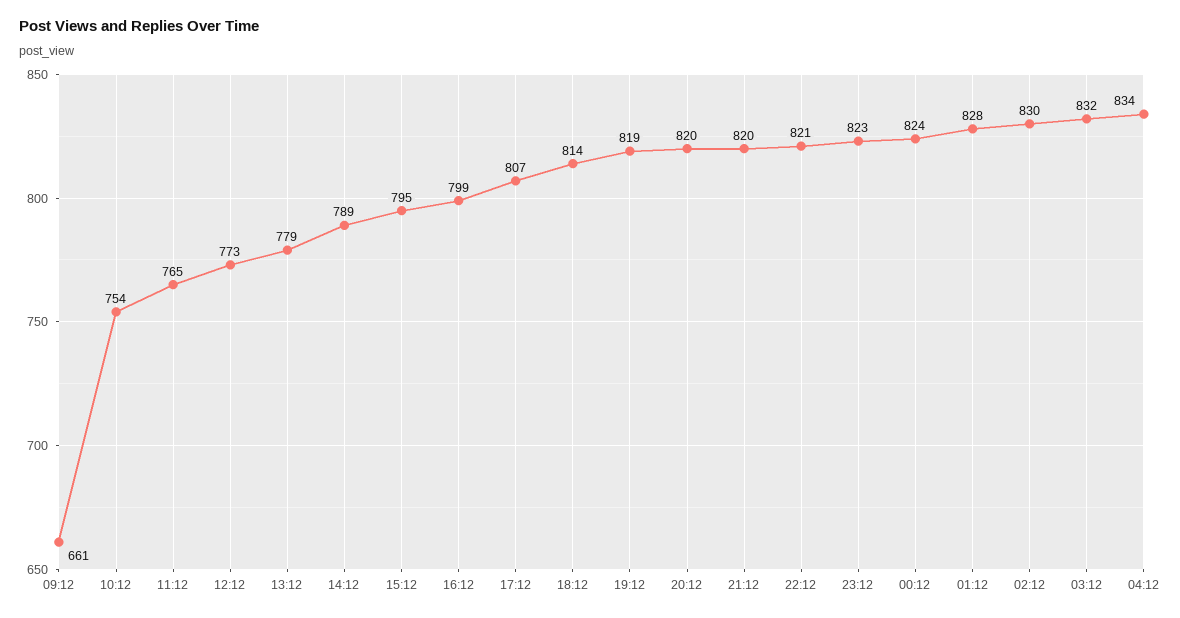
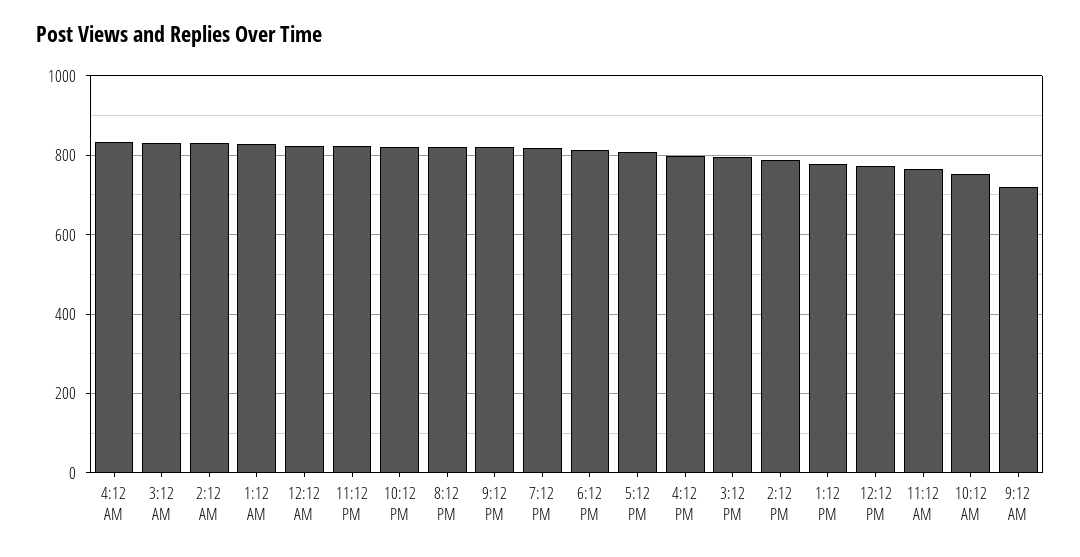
09:12: 661 -> 720

